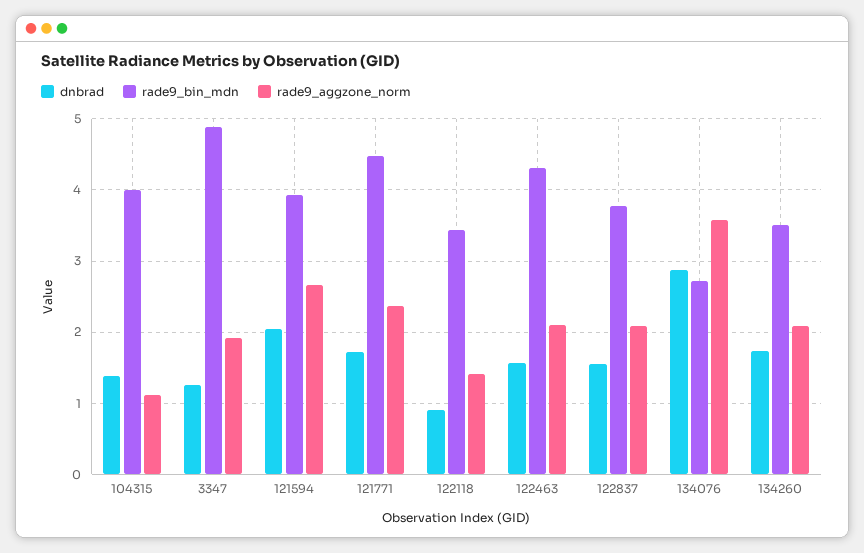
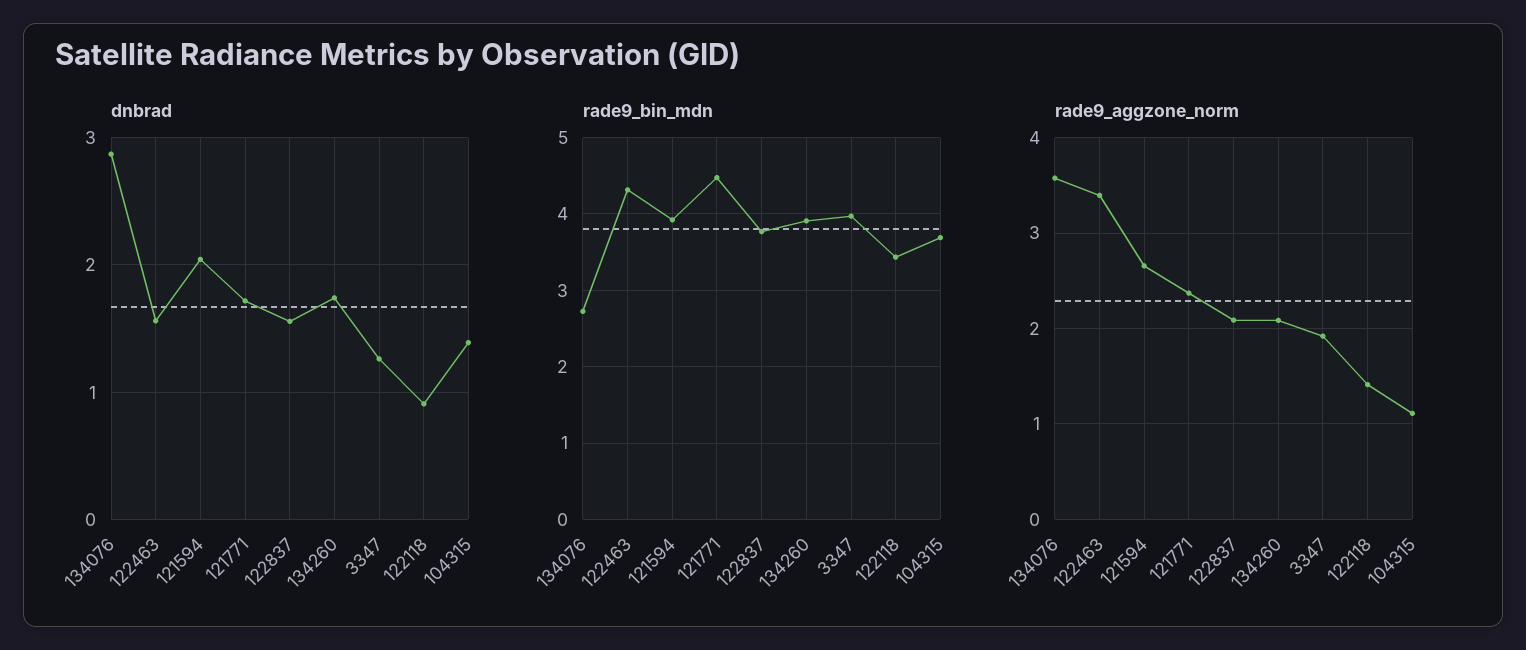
rade9_bin_mdn, 104315: 4 -> 3.7
rade9_bin_mdn, 3347: 4.9 -> 4
rade9_aggzone_norm, 122463: 2.1 -> 3.4
rade9_bin_mdn, 134260: 3.5 -> 3.9

